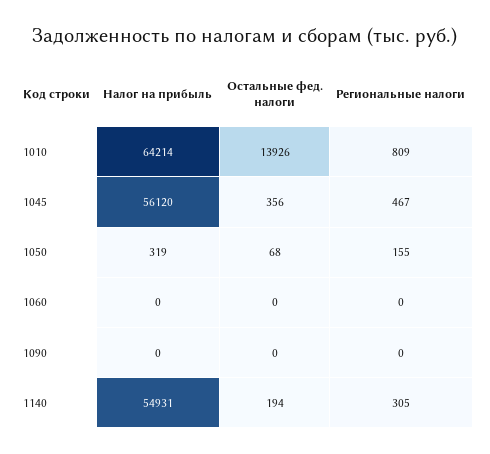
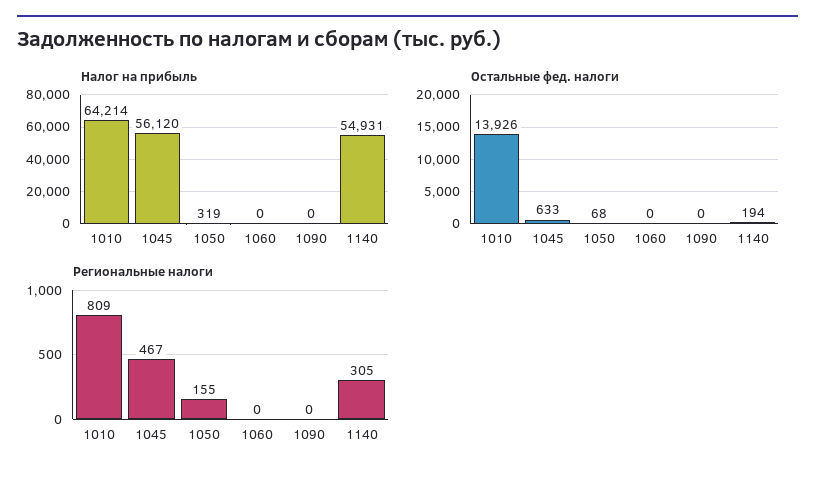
Остальные фед. налоги, 1045: 356 -> 633

